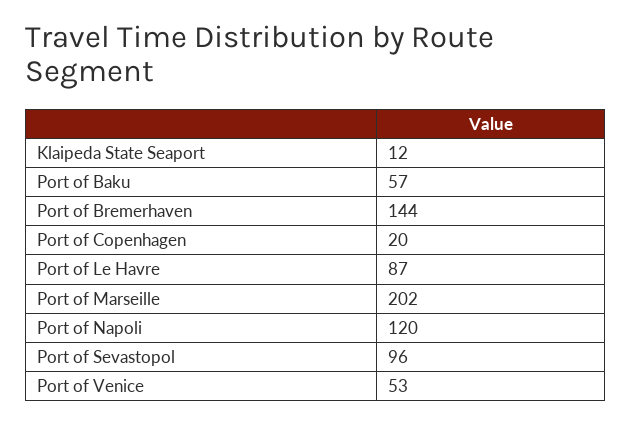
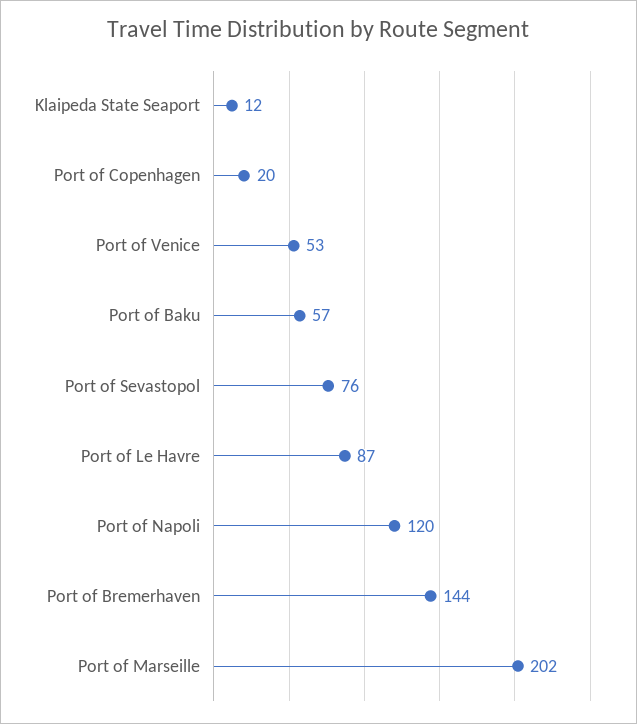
Port of Sevastopol: 96 -> 76

